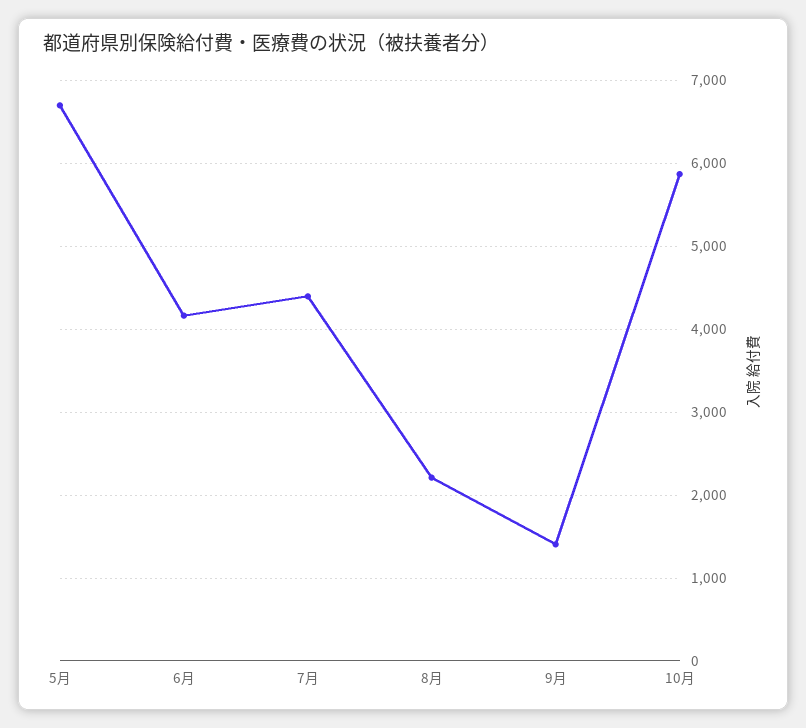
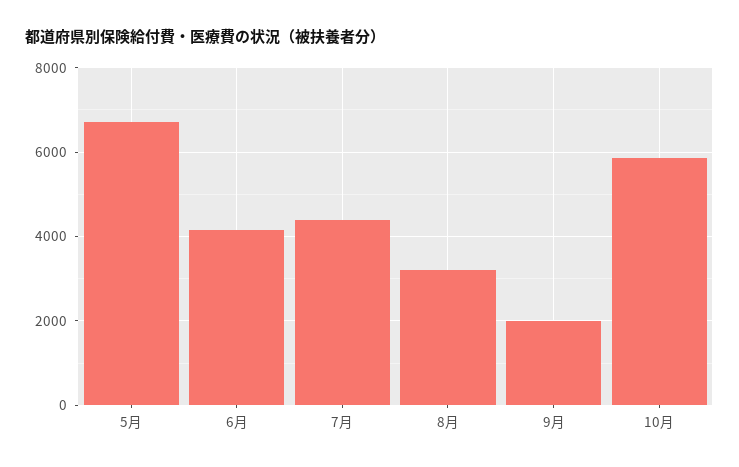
8月: 2200 -> 3200
9月: 1400 -> 2000

